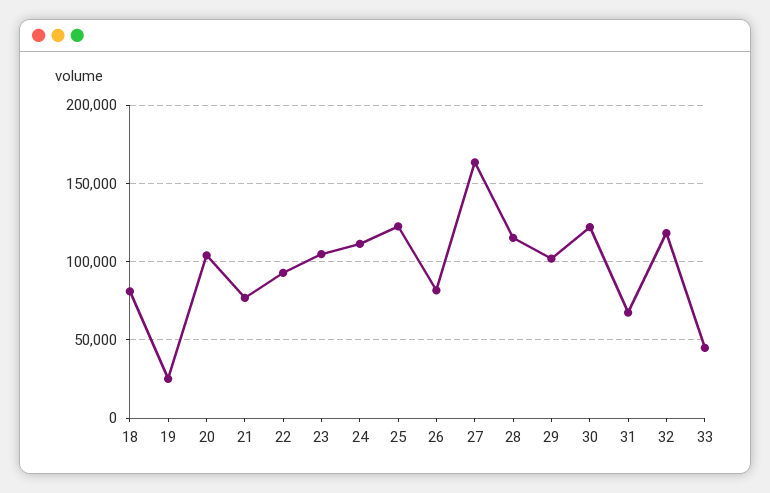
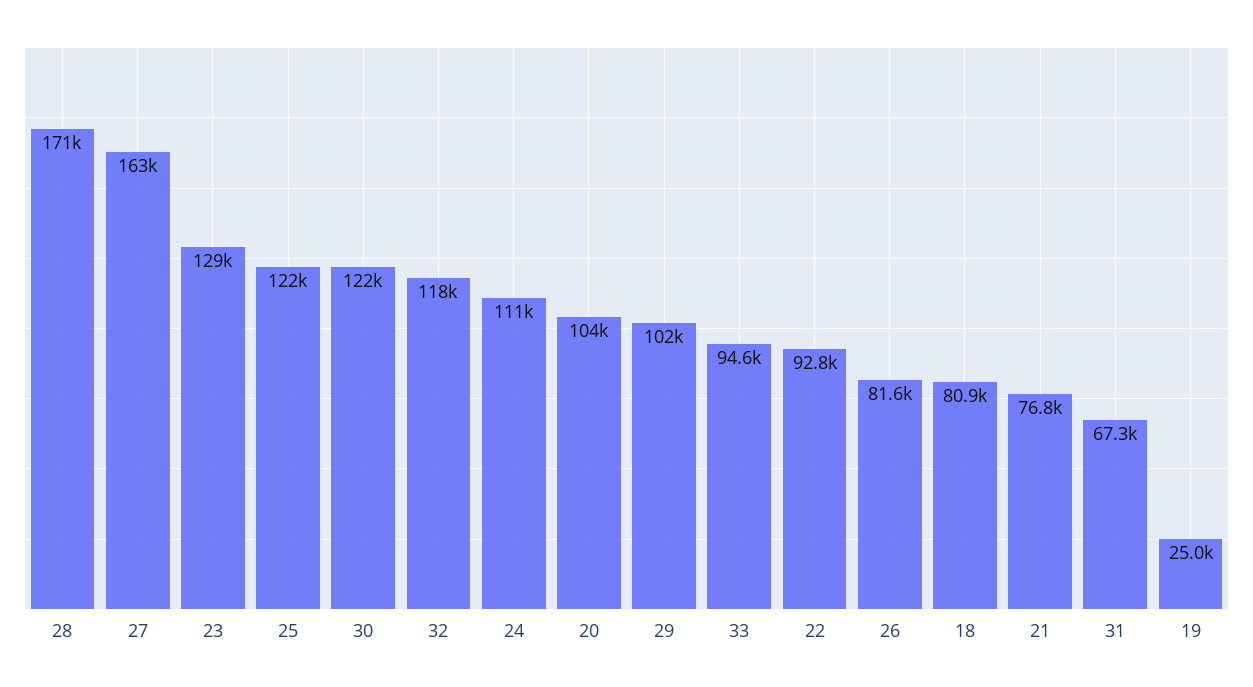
23: 105000 -> 129000
28: 115000 -> 171000
33: 45000 -> 94600

